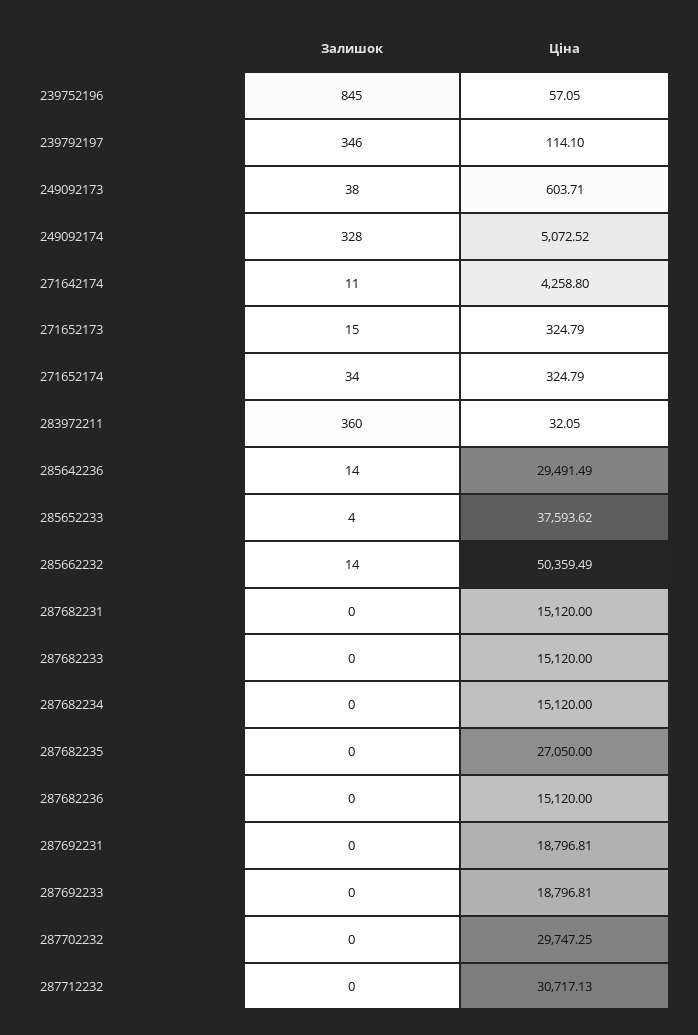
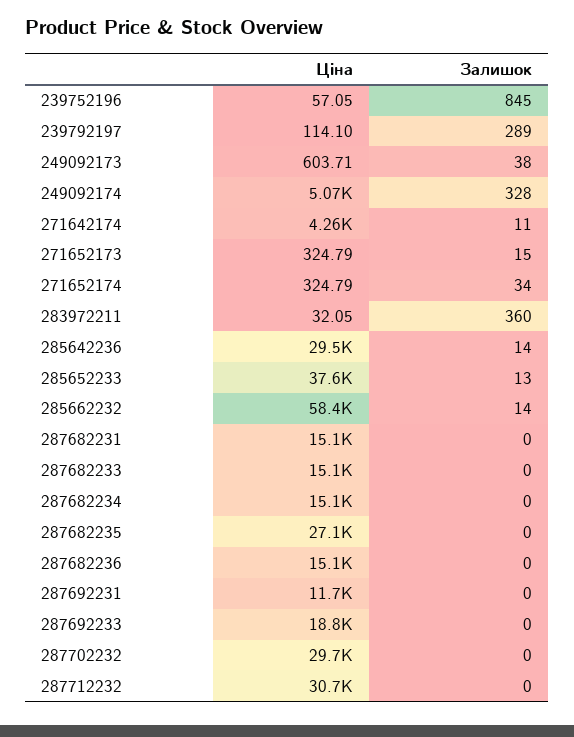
Залишок, 239792197: 346 -> 289
Залишок, 285652233: 4 -> 13
Ціна, 285662232: 50359.49 -> 58400
Ціна, 287692231: 18796.81 -> 11700

